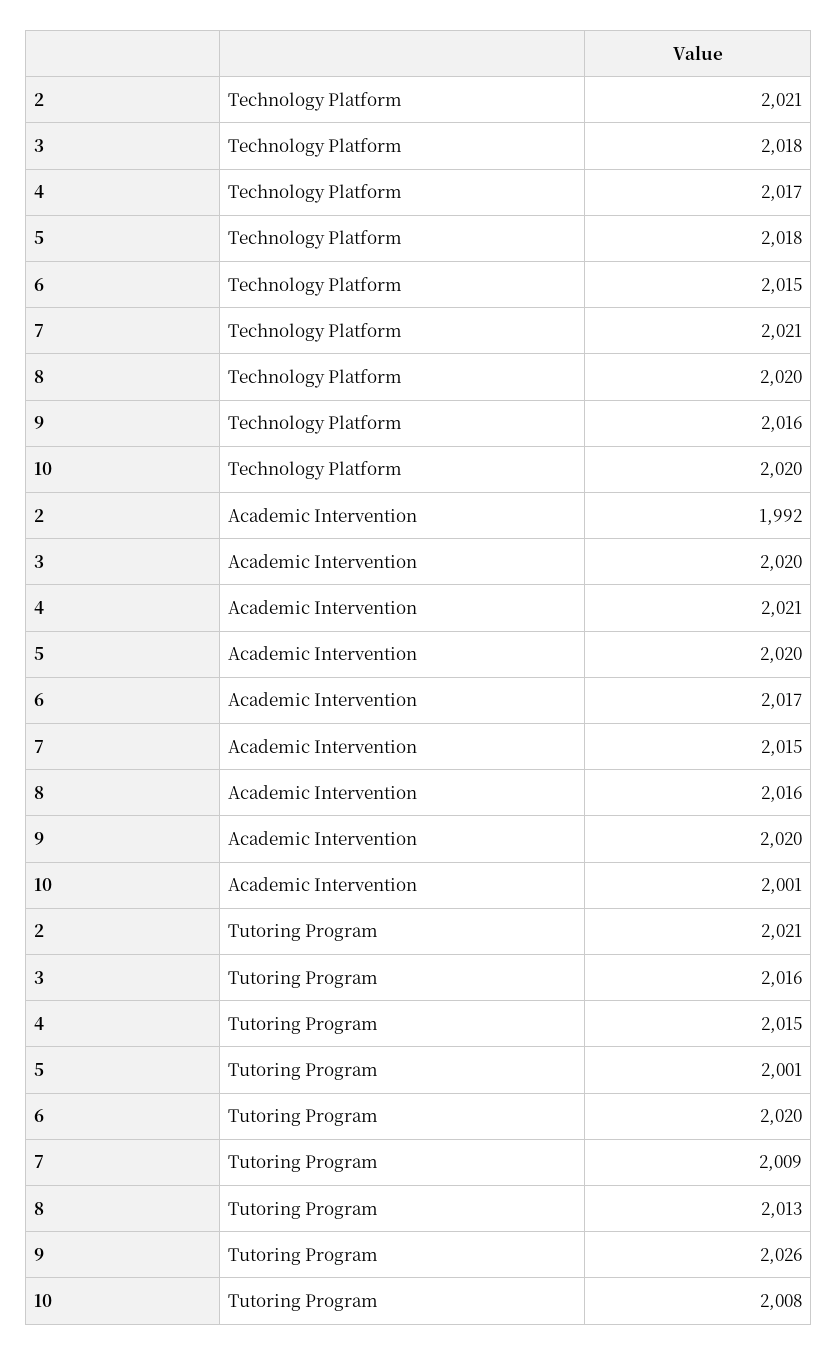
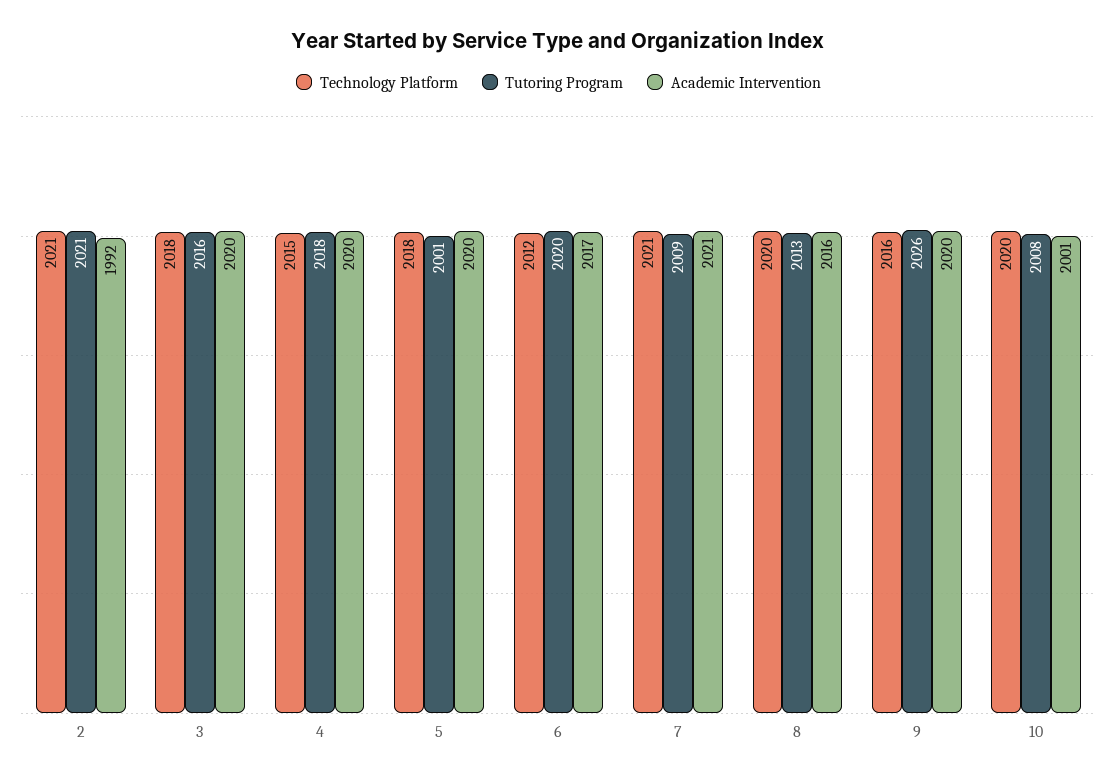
Technology Platform, 4: 2017 -> 2015
Technology Platform, 6: 2015 -> 2012
Academic Intervention, 4: 2021 -> 2020
Academic Intervention, 7: 2015 -> 2021
Tutoring Program, 4: 2015 -> 2018

